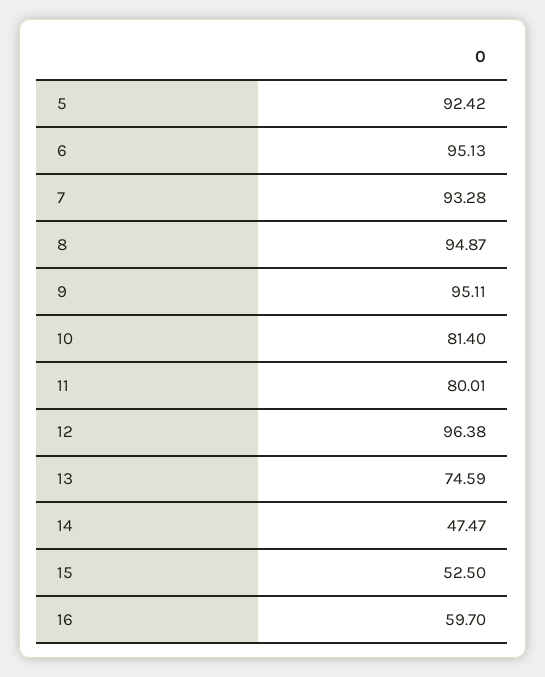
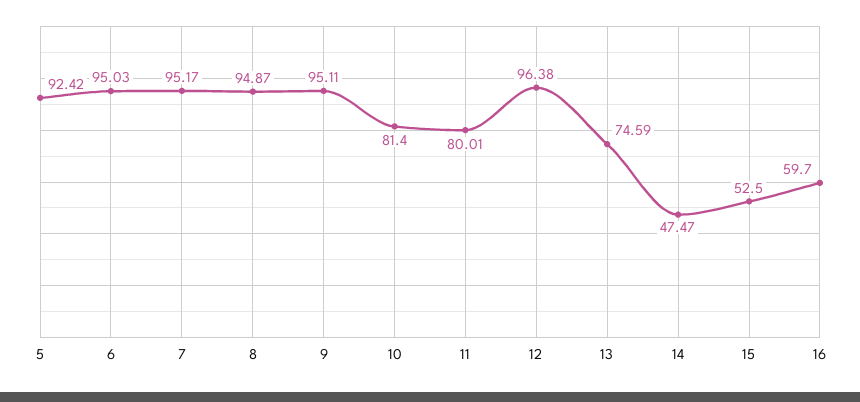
6: 95.13 -> 95.03
7: 93.28 -> 95.17

